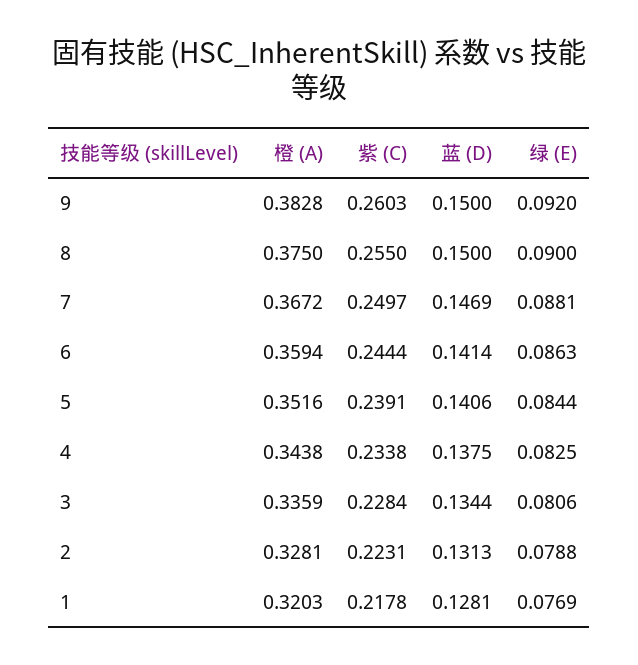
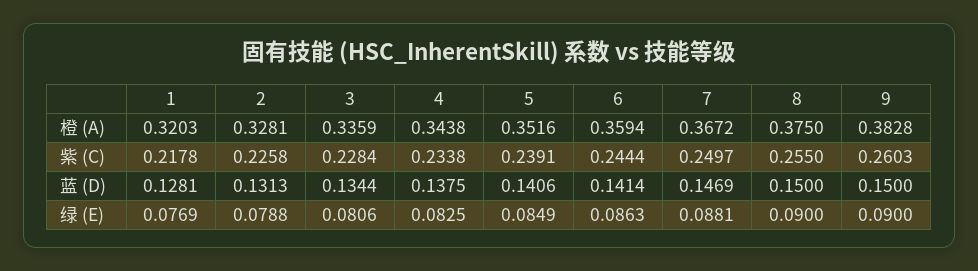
绿 (E), 9: 0.092 -> 0.09
绿 (E), 5: 0.0844 -> 0.0849
紫 (C), 2: 0.2231 -> 0.2258

